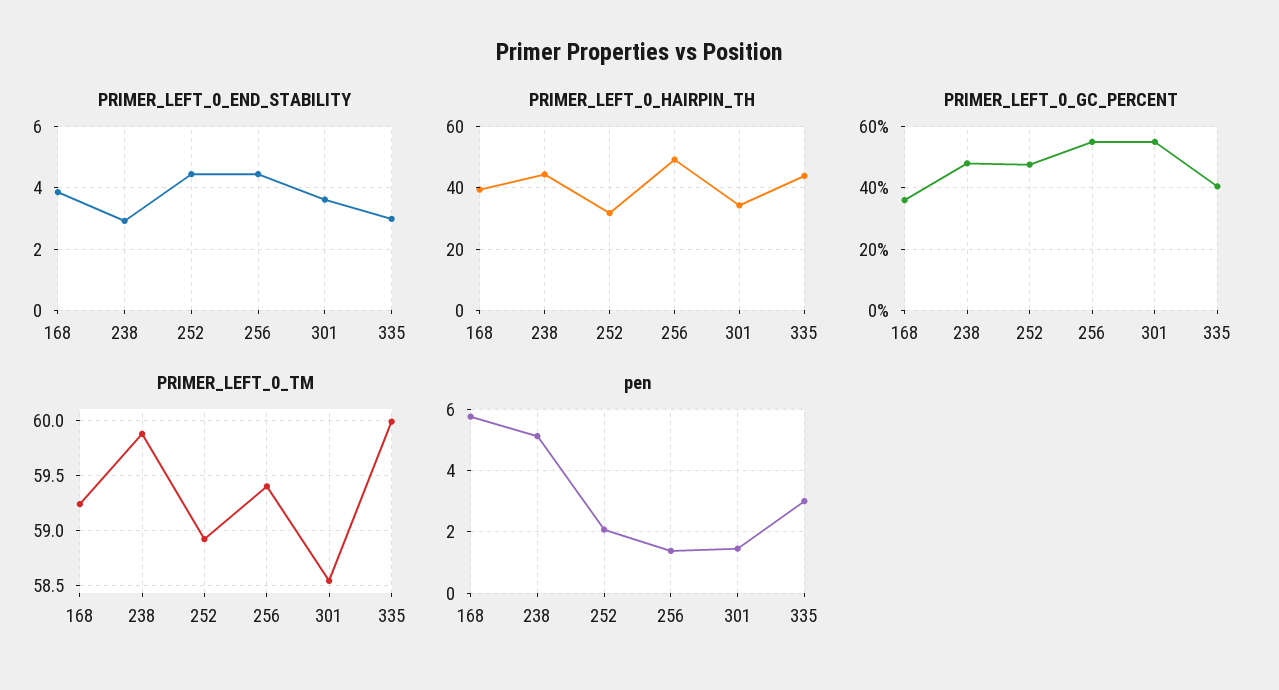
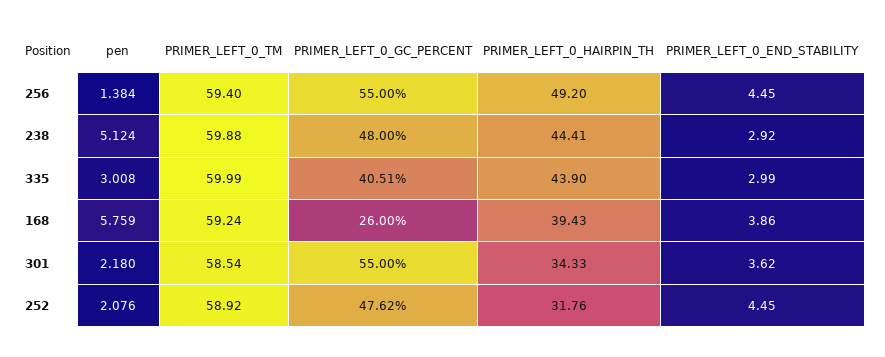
PRIMER_LEFT_0_GC_PERCENT, 168: 36 -> 26
pen, 301: 1.4 -> 2.18

